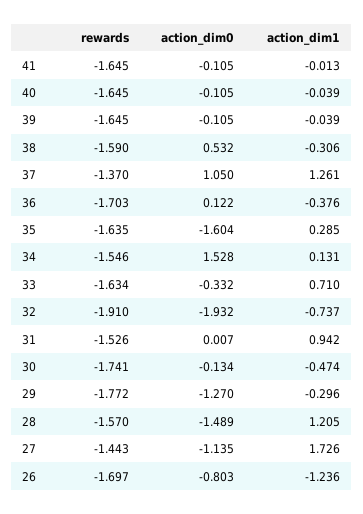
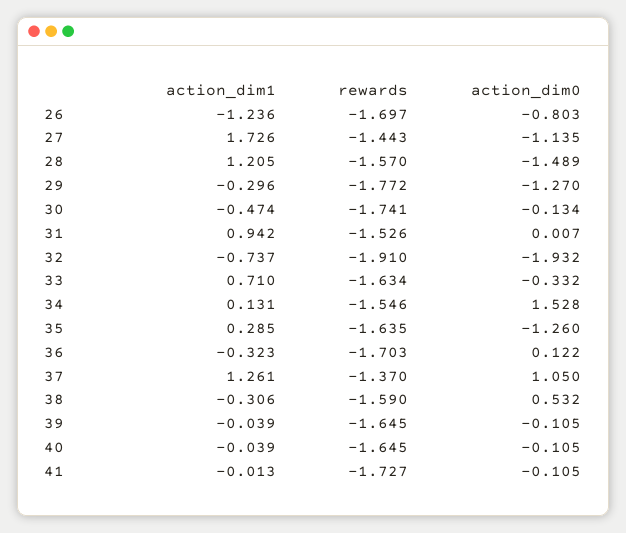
rewards, 41: -1.645 -> -1.727
action_dim1, 36: -0.376 -> -0.323
action_dim0, 35: -1.604 -> -1.26

